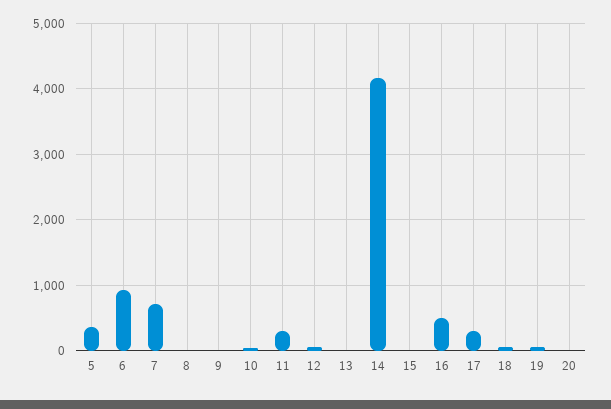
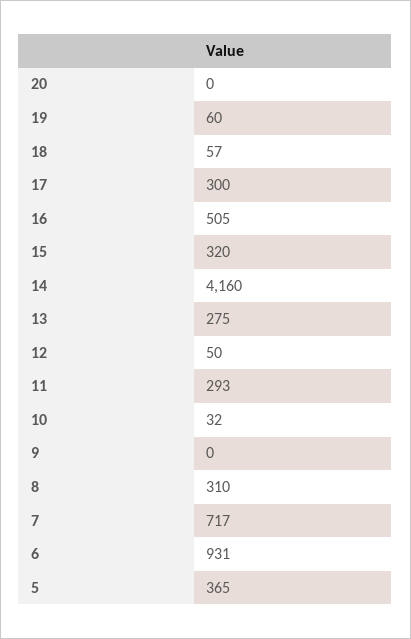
8: 0 -> 310
13: 0 -> 275
15: 0 -> 320

